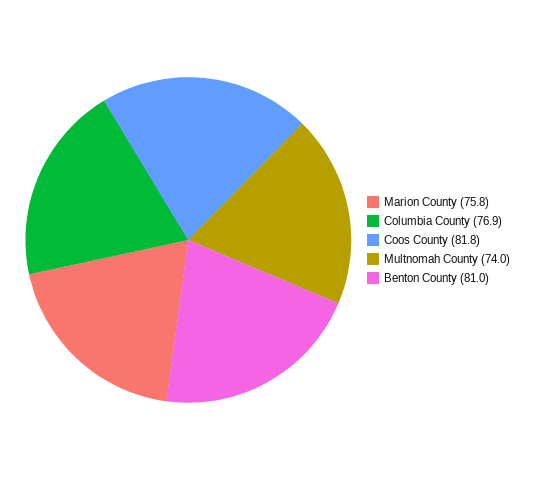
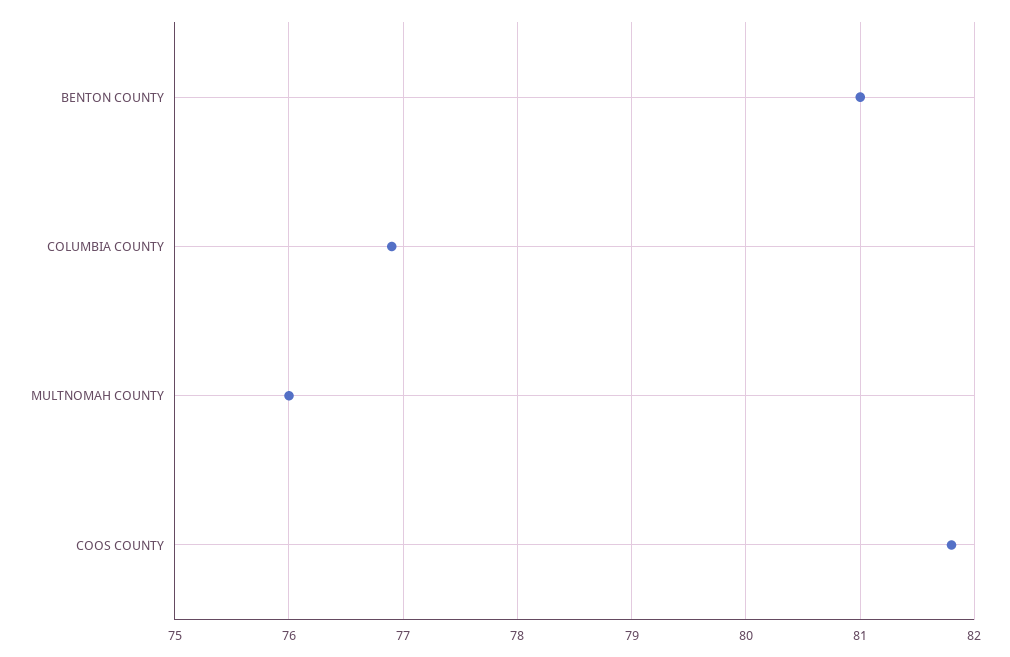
Marion County: 75.8 -> none
Multnomah County: 74 -> 76

